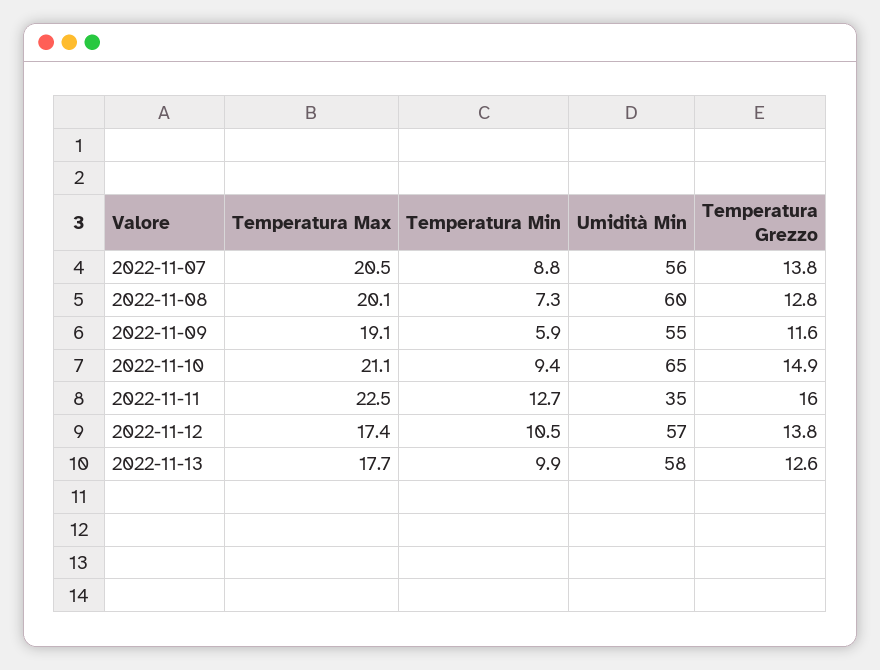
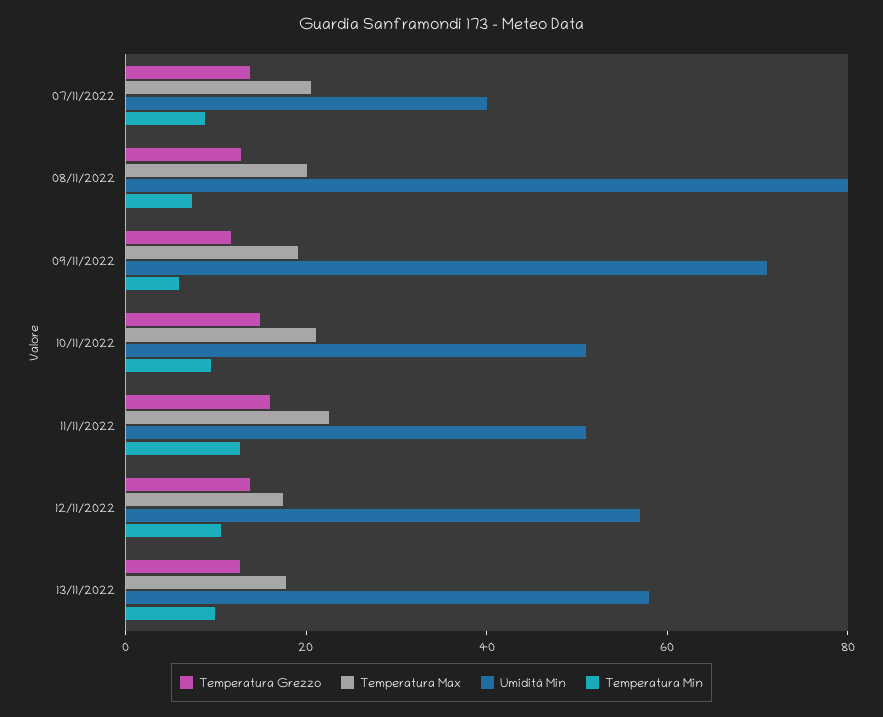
Umidità Min, 2022-11-07: 56 -> 40
Umidità Min, 2022-11-08: 60 -> 80
Umidità Min, 2022-11-09: 55 -> 70
Umidità Min, 2022-11-10: 65 -> 50
Umidità Min, 2022-11-11: 35 -> 50

